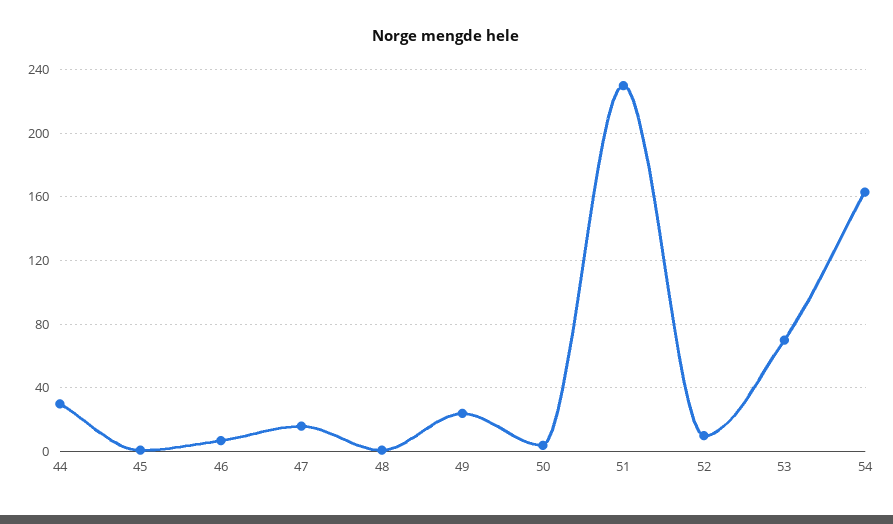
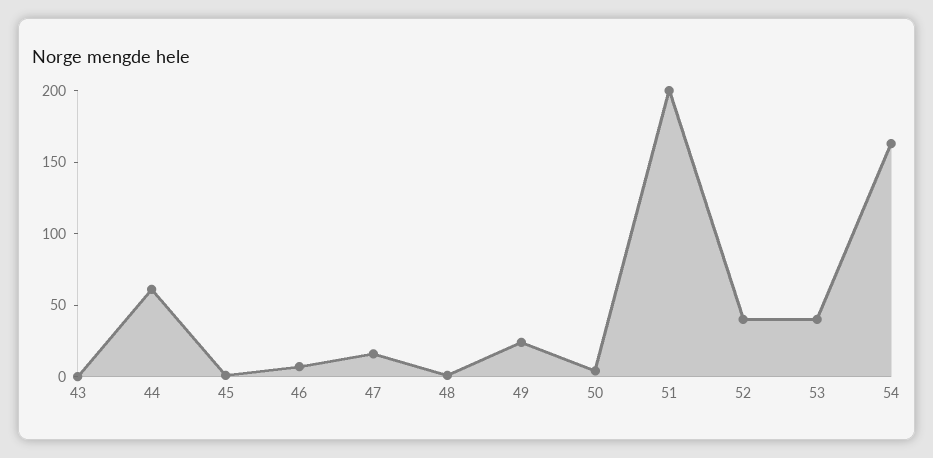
44: 30 -> 60
51: 230 -> 200
52: 10 -> 40
53: 70 -> 40
43: none -> 0

